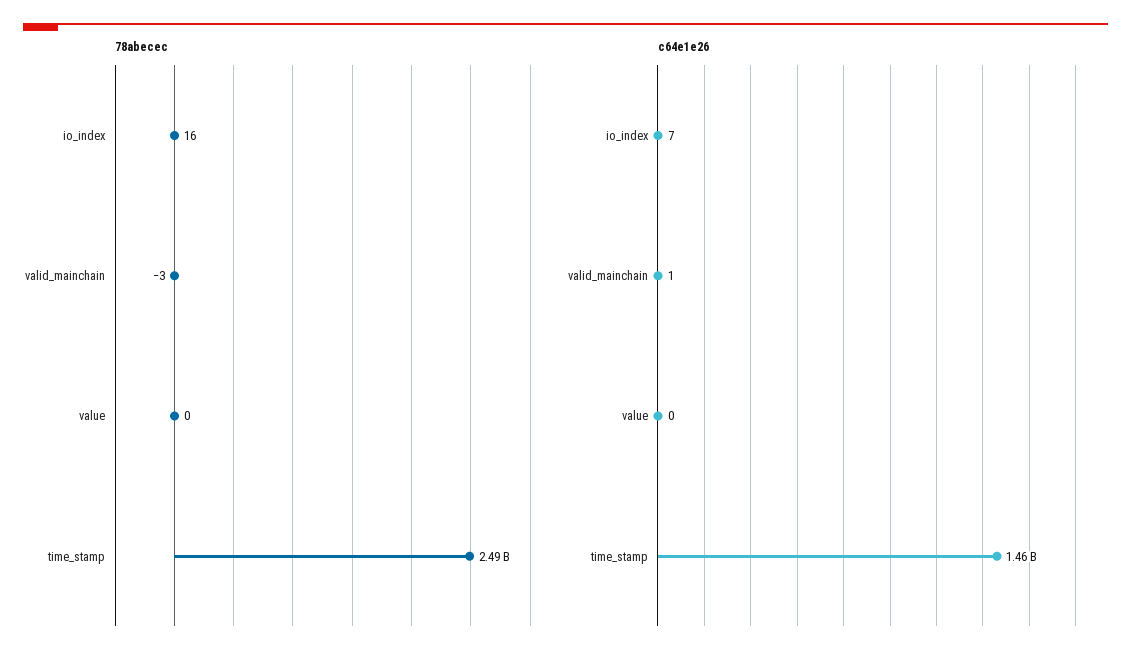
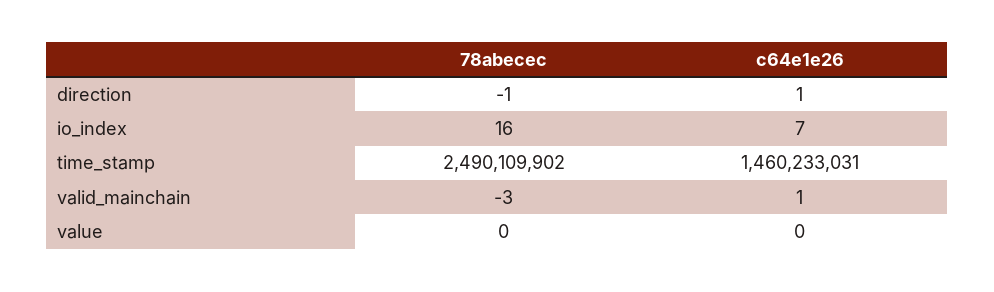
78abecec, direction: none -> -1
c64e1e26, direction: none -> 1

